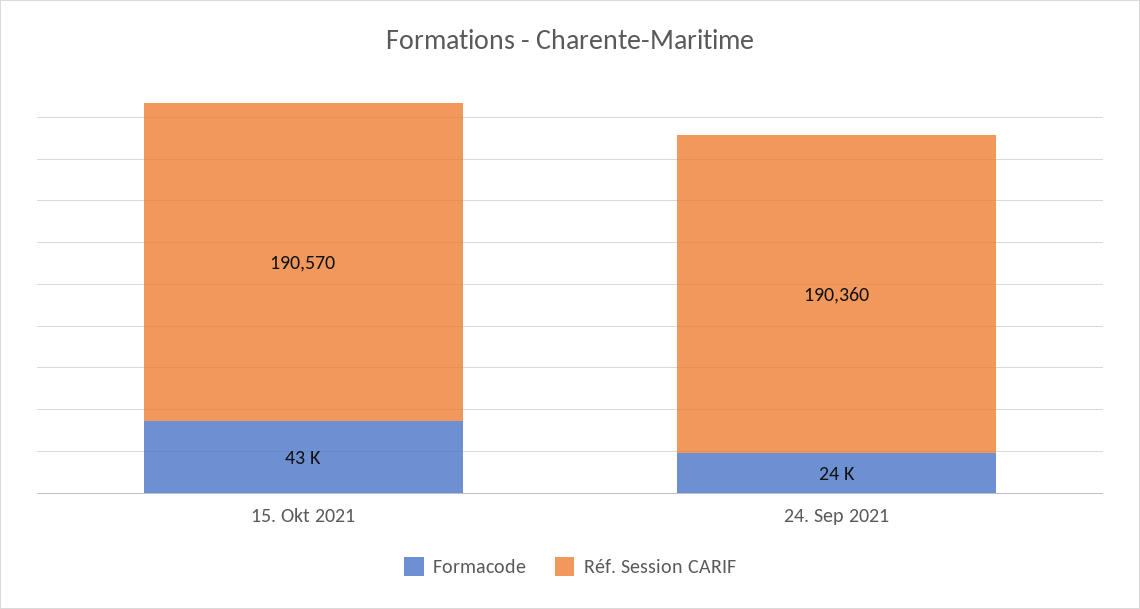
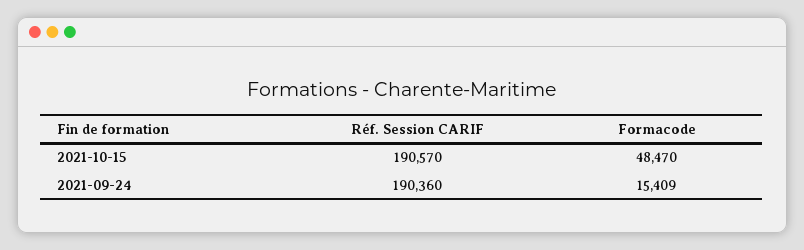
Formacode, 15. Okt 2021: 43000 -> 48470
Formacode, 24. Sep 2021: 24000 -> 15409

